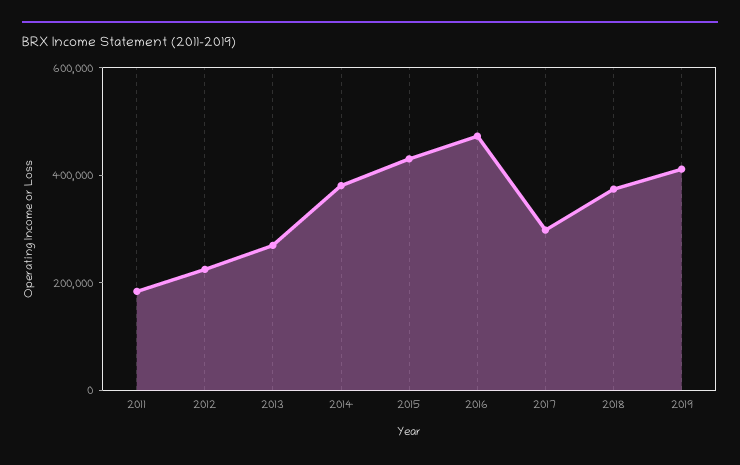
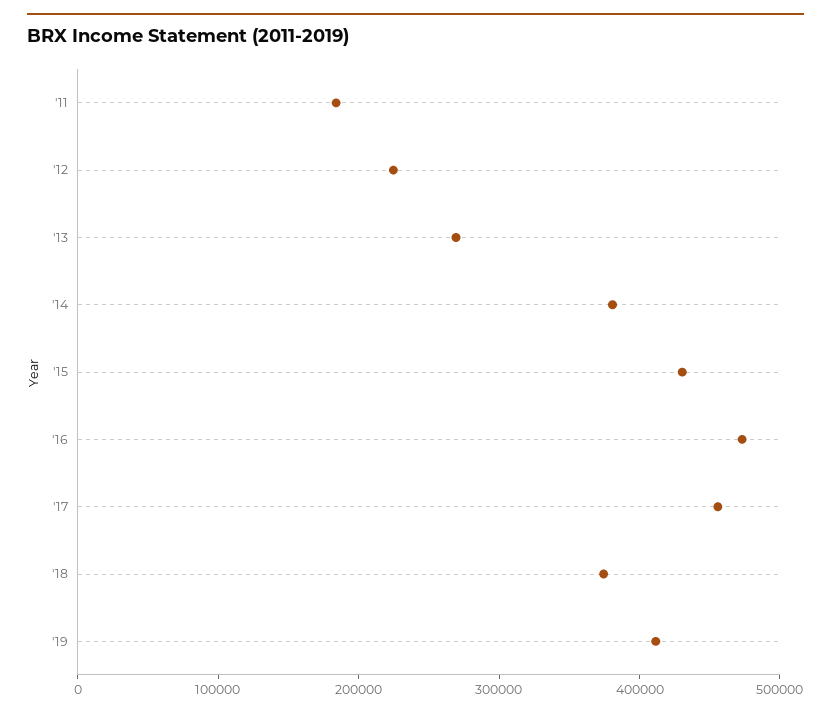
2017: 300000 -> 460000

